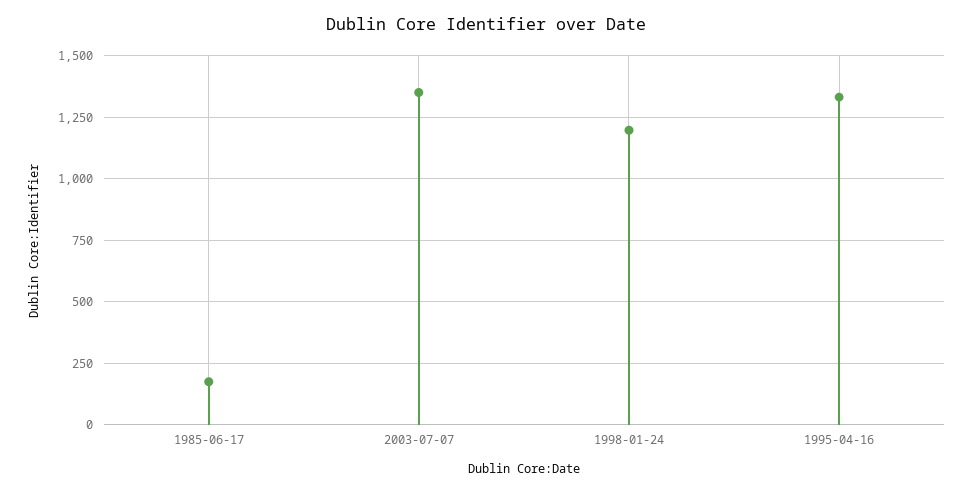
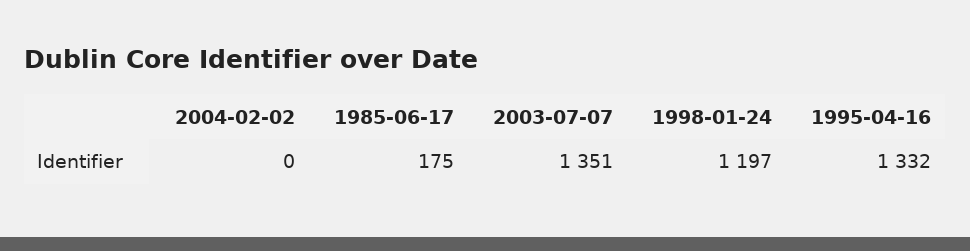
2004-02-02: none -> 0

